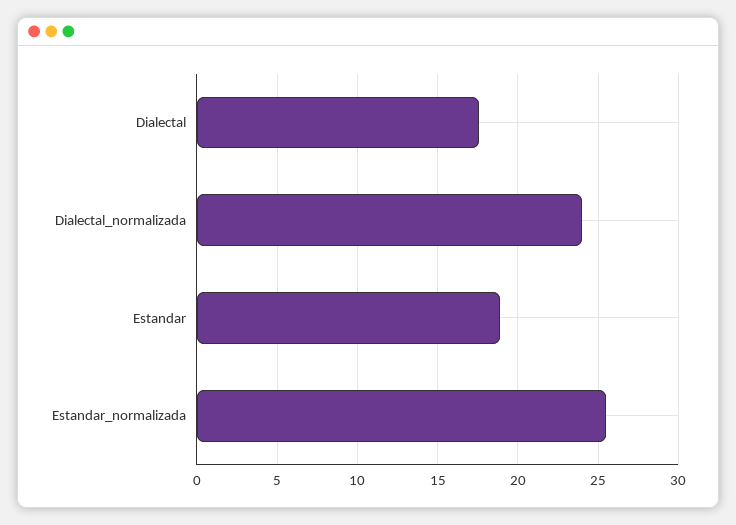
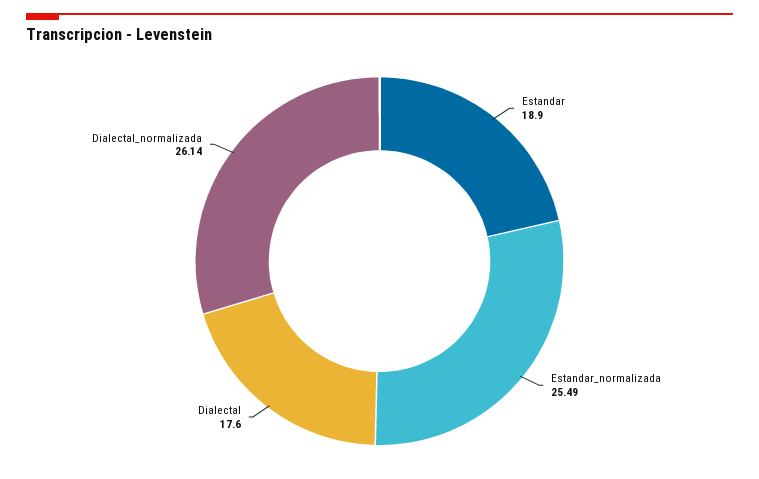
Dialectal_normalizada: 24 -> 26.14

